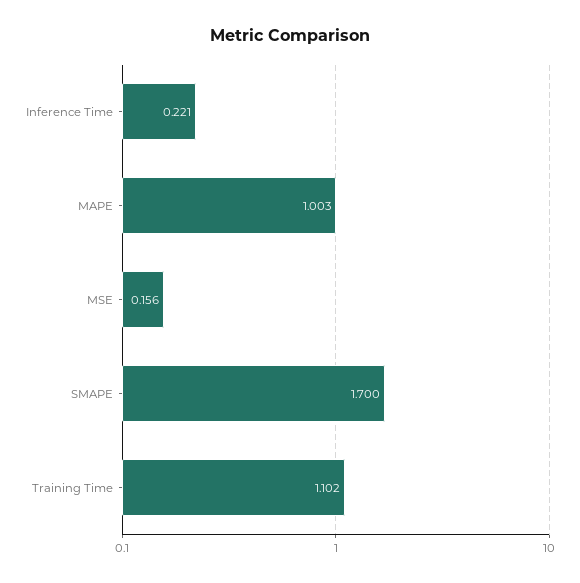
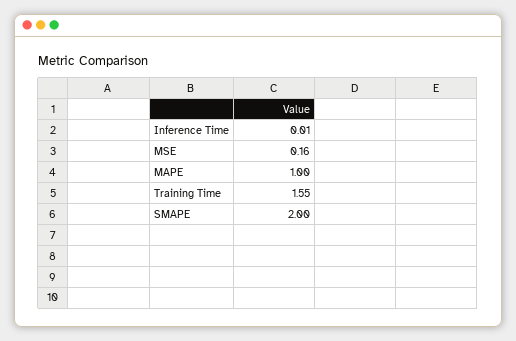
Inference Time: 0.221 -> 0.01
SMAPE: 1.7 -> 2
Training Time: 1.102 -> 1.55

